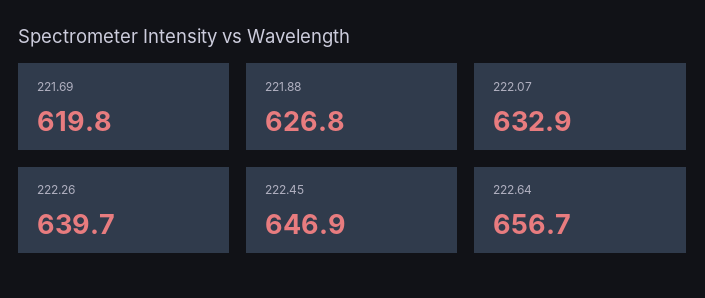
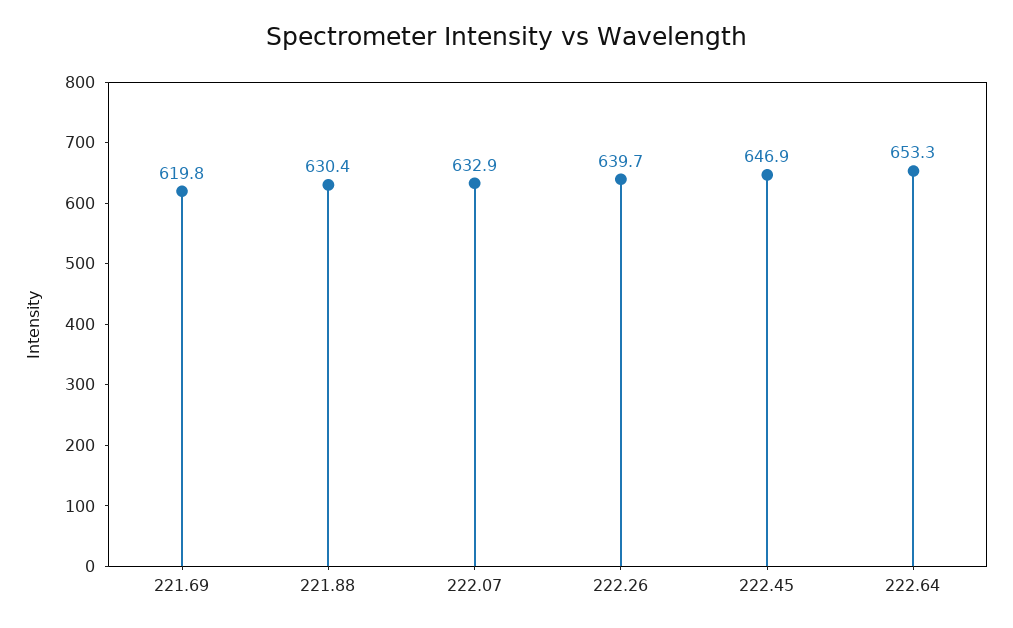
221.88: 626.8 -> 630.4
222.64: 656.7 -> 653.3

